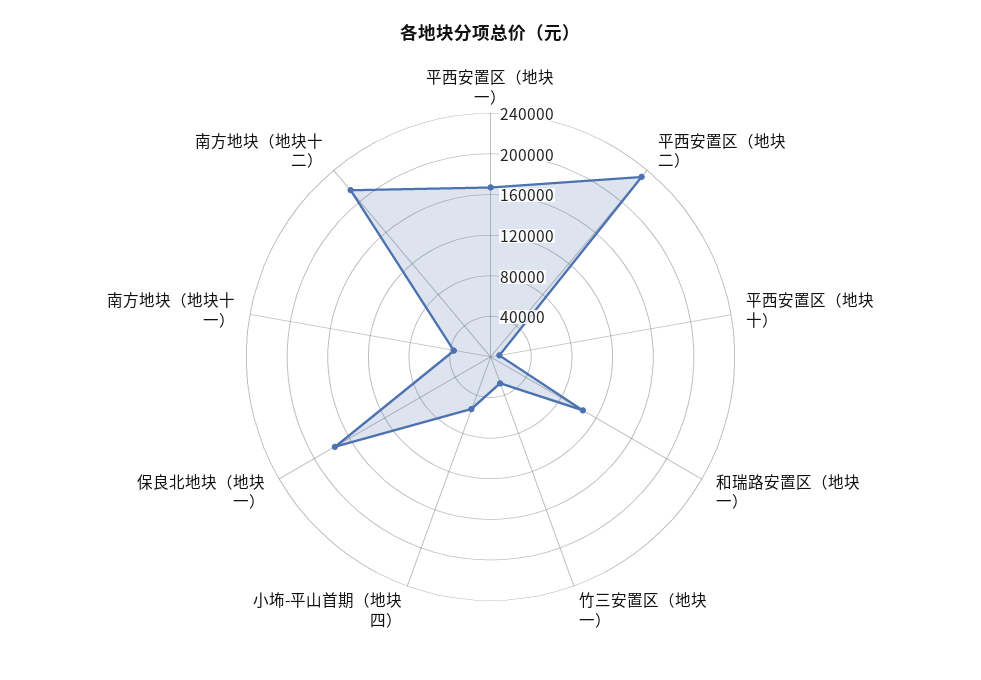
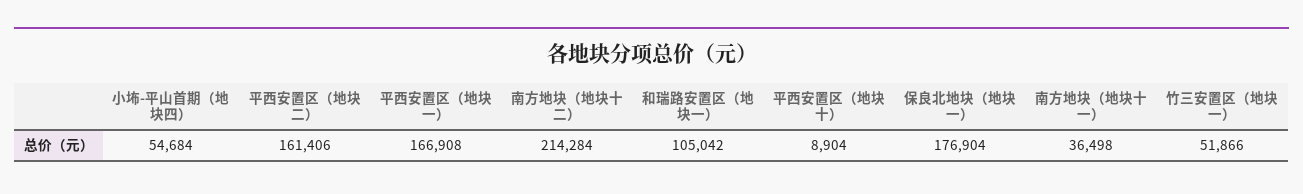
平西安置区（地块二）: 230000 -> 161406
竹三安置区（地块一）: 30000 -> 51866

